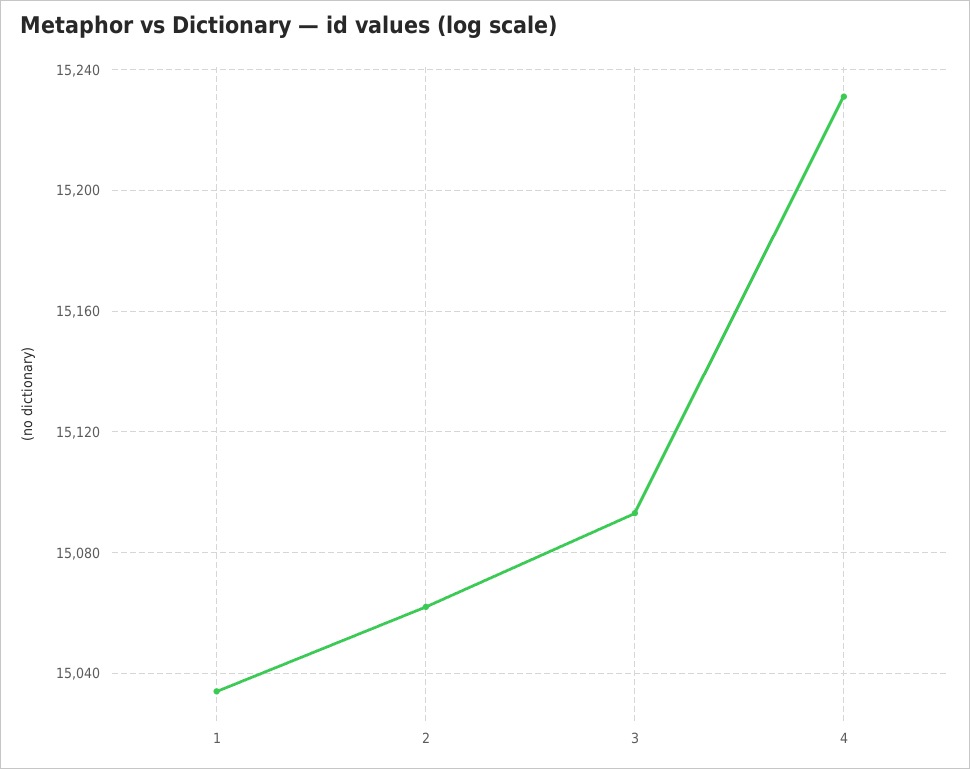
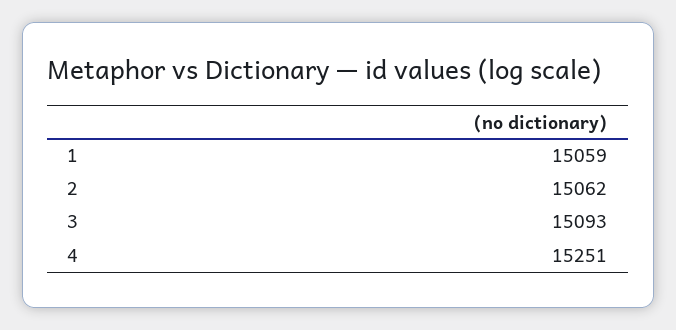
1: 15035 -> 15059
4: 15230 -> 15251

